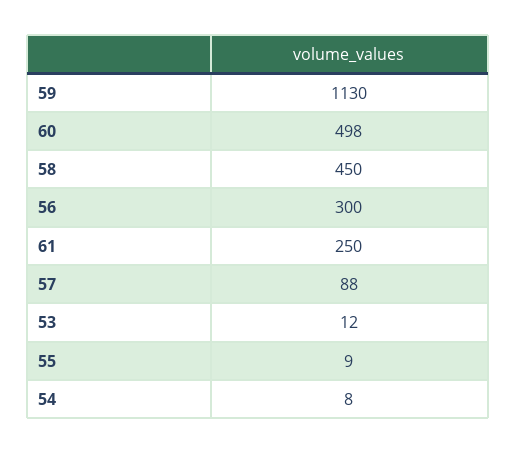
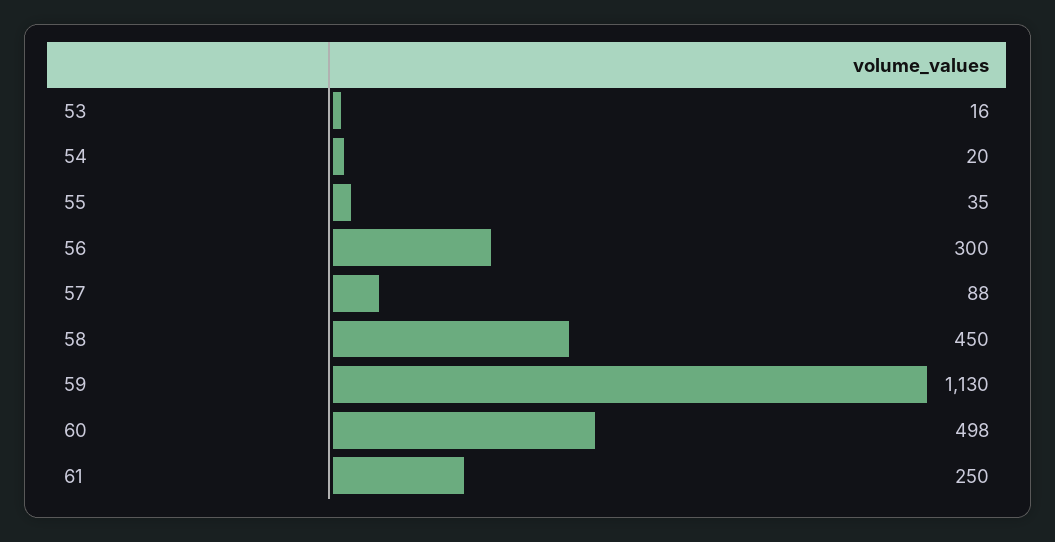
53: 12 -> 16
55: 9 -> 35
54: 8 -> 20

